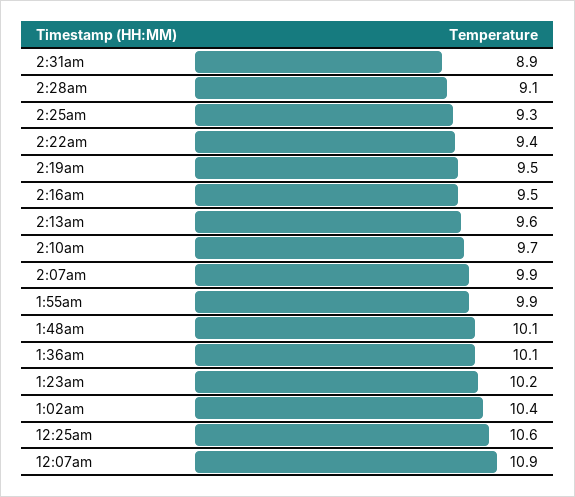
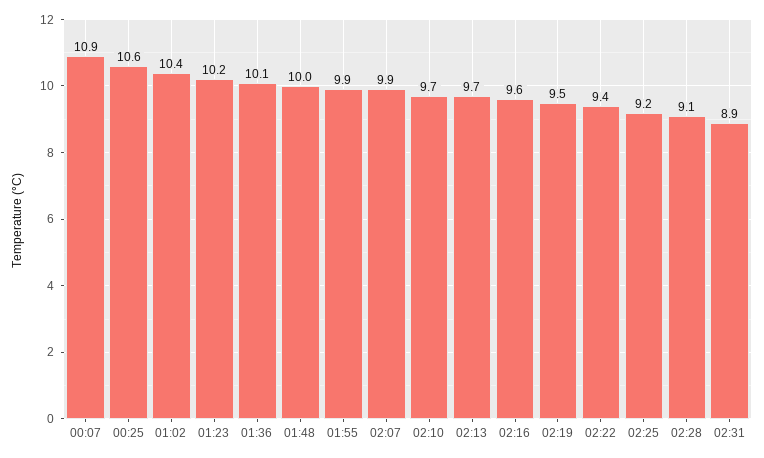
2:25am: 9.3 -> 9.2
2:16am: 9.5 -> 9.6
2:13am: 9.6 -> 9.7
1:48am: 10.1 -> 10

